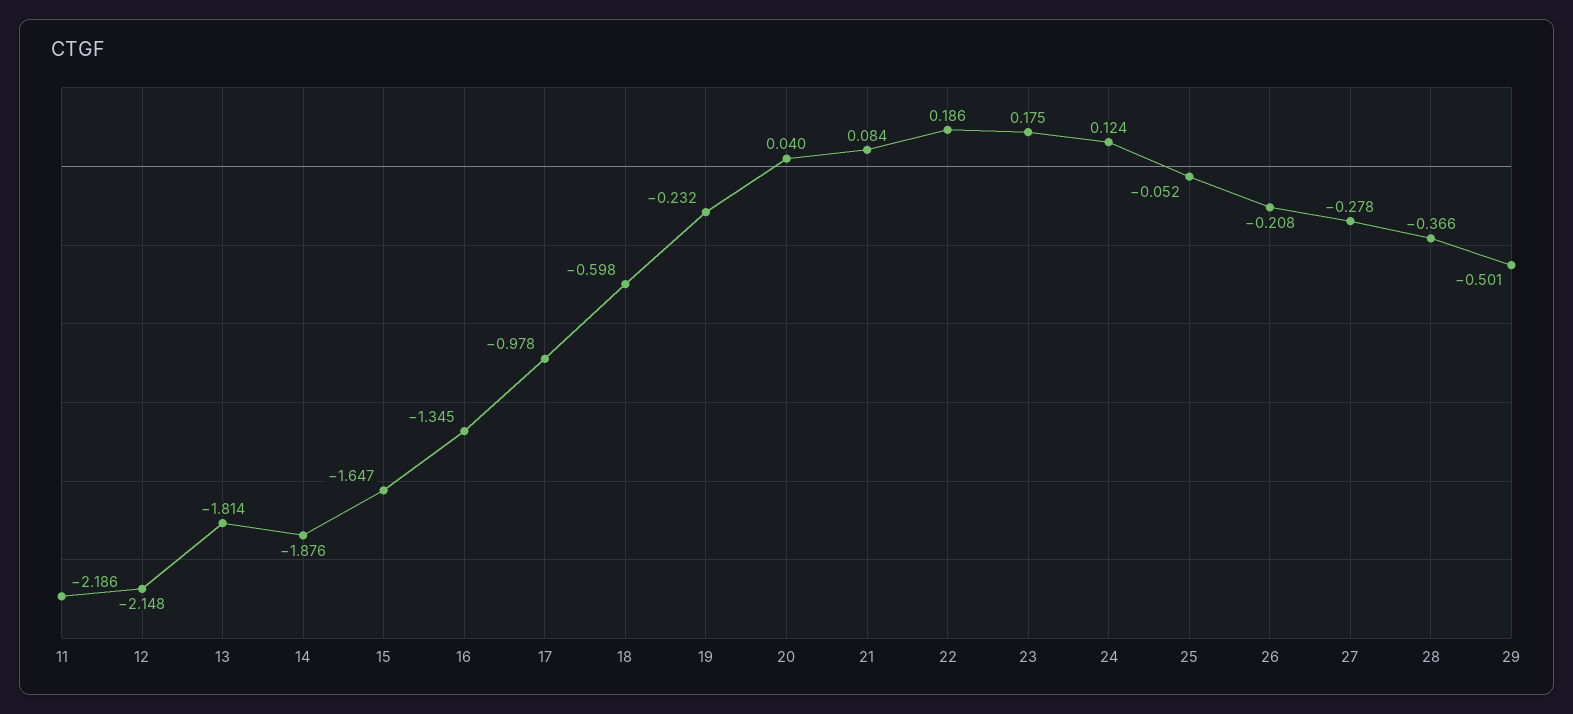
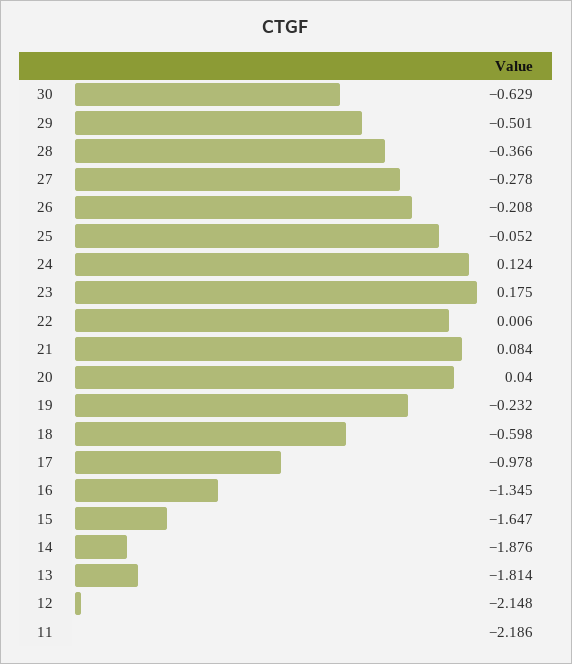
22: 0.186 -> 0.006
30: none -> -0.629

